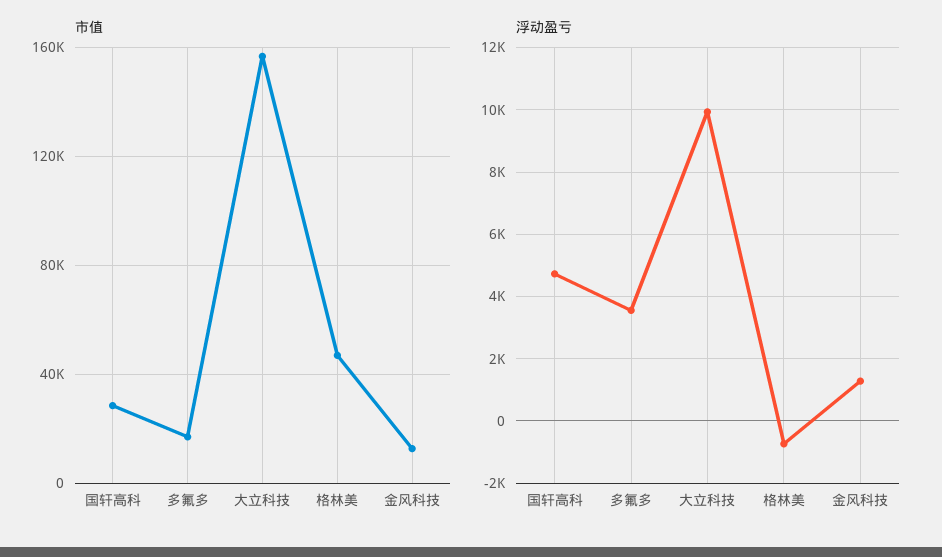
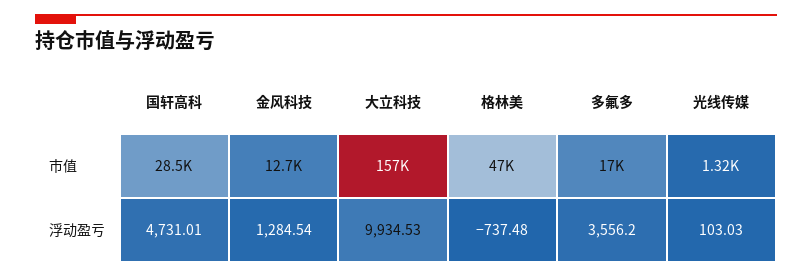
市值, 光线传媒: none -> 1320
浮动盈亏, 光线传媒: none -> 103.03

